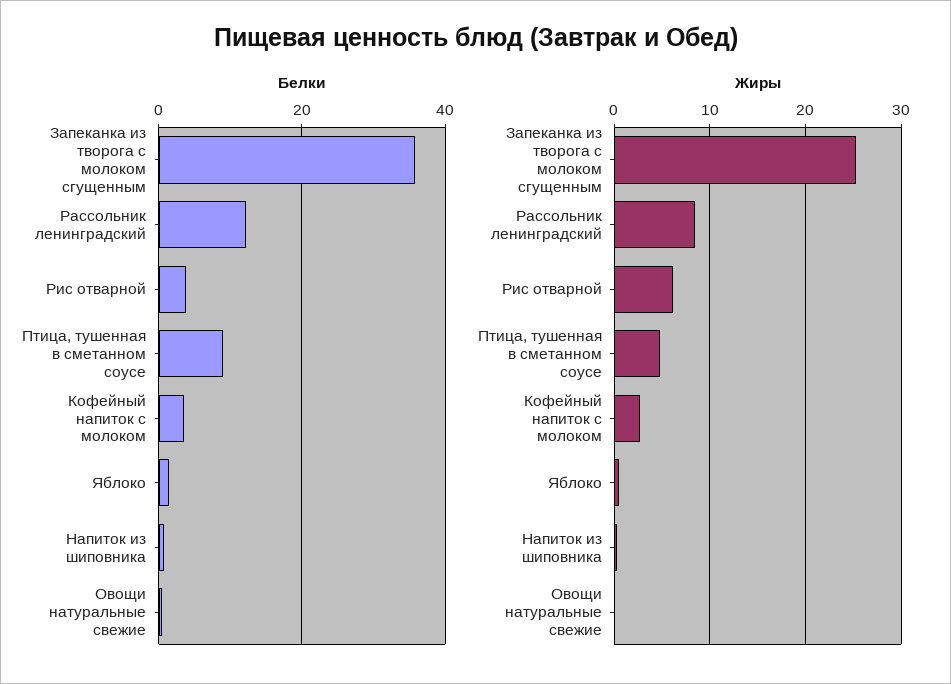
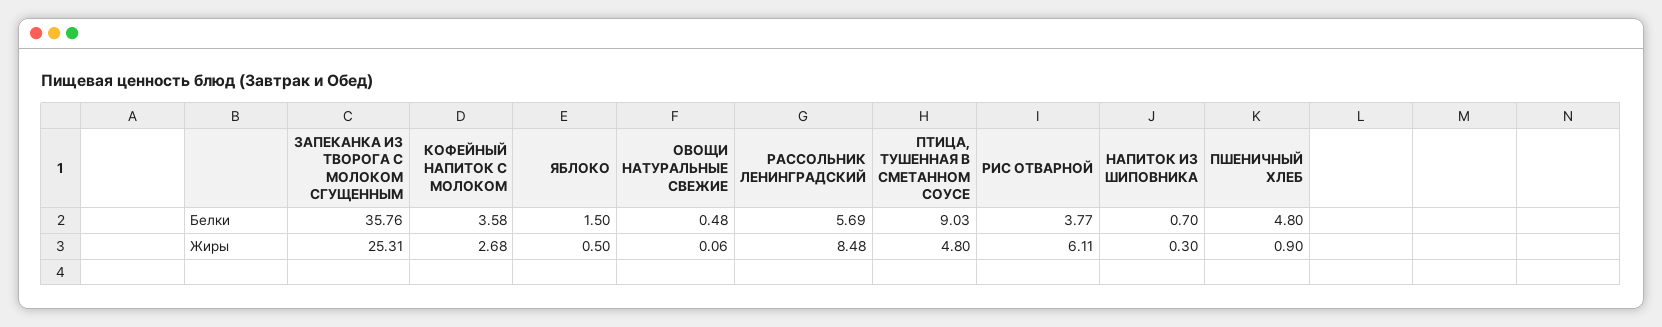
Белки, Рассольник ленинградский: 12 -> 5.69
Белки, ПШЕНИЧНЫЙ ХЛЕБ: none -> 4.8
Жиры, ПШЕНИЧНЫЙ ХЛЕБ: none -> 0.9

